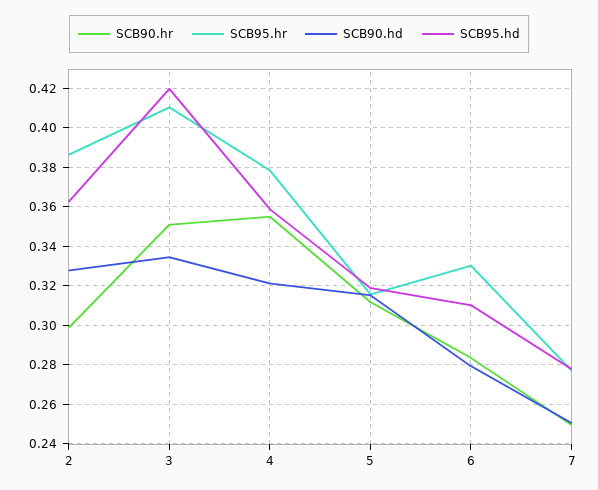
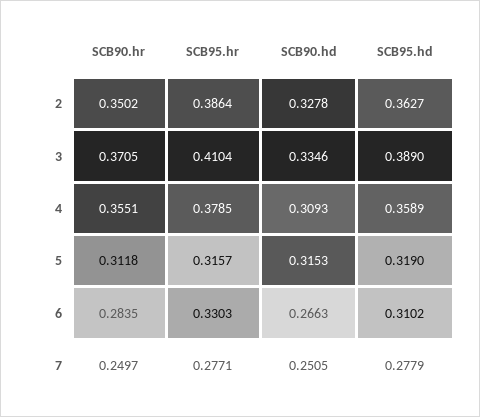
SCB90.hr, 2: 0.3 -> 0.3502
SCB90.hr, 3: 0.35 -> 0.3705
SCB95.hd, 3: 0.42 -> 0.389
SCB90.hd, 4: 0.32 -> 0.3093
SCB90.hd, 6: 0.28 -> 0.2663

